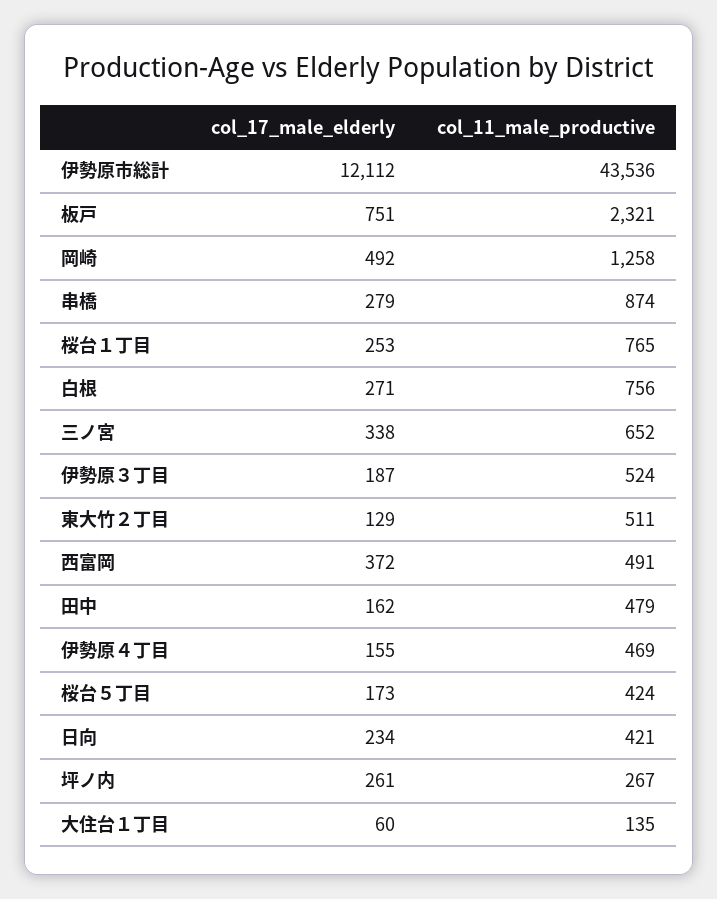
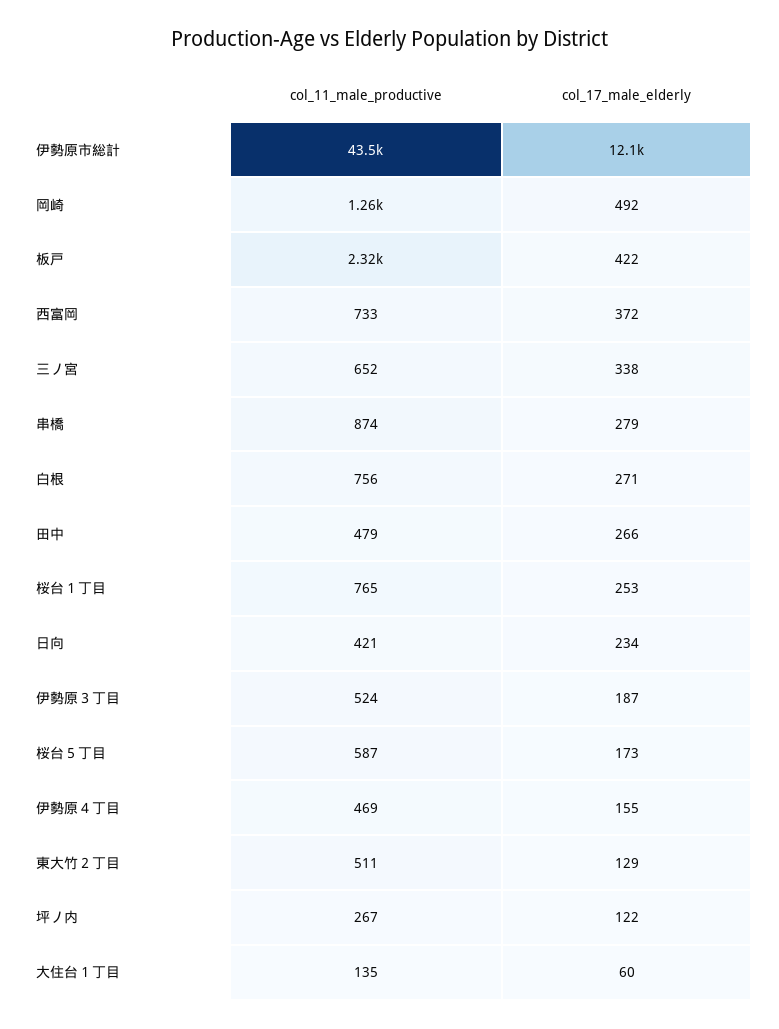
col_17_male_elderly, 板戸: 751 -> 422
col_11_male_productive, 西富岡: 491 -> 733
col_17_male_elderly, 田中: 162 -> 266
col_11_male_productive, 桜台５丁目: 424 -> 587
col_17_male_elderly, 坪ノ内: 261 -> 122

